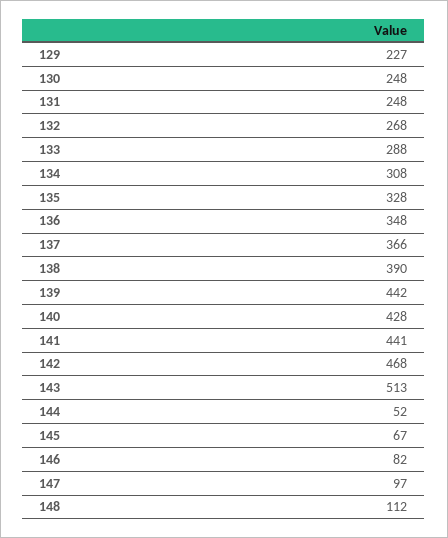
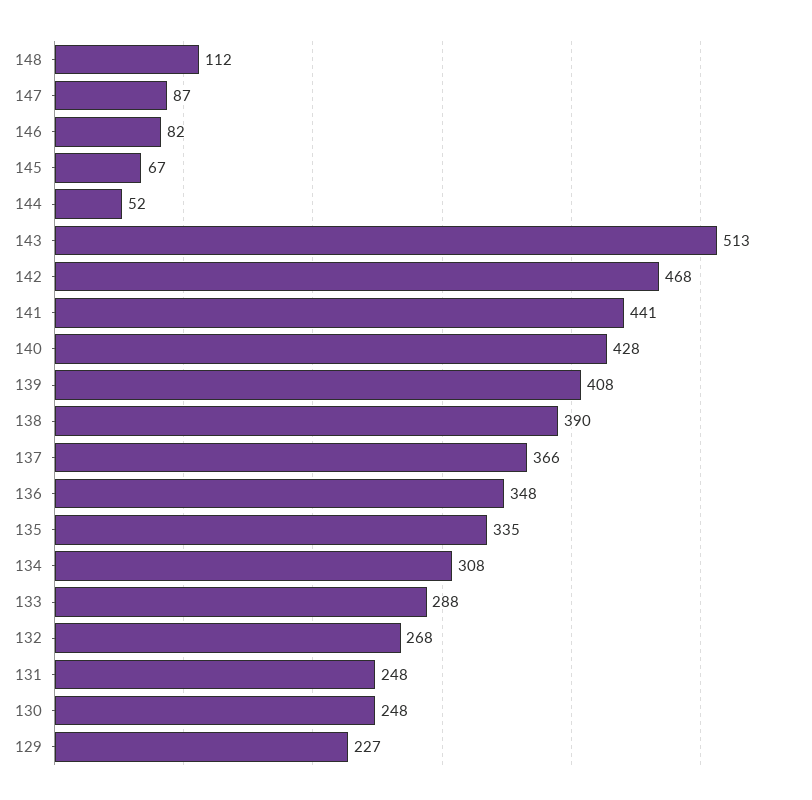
135: 328 -> 335
139: 442 -> 408
147: 97 -> 87

